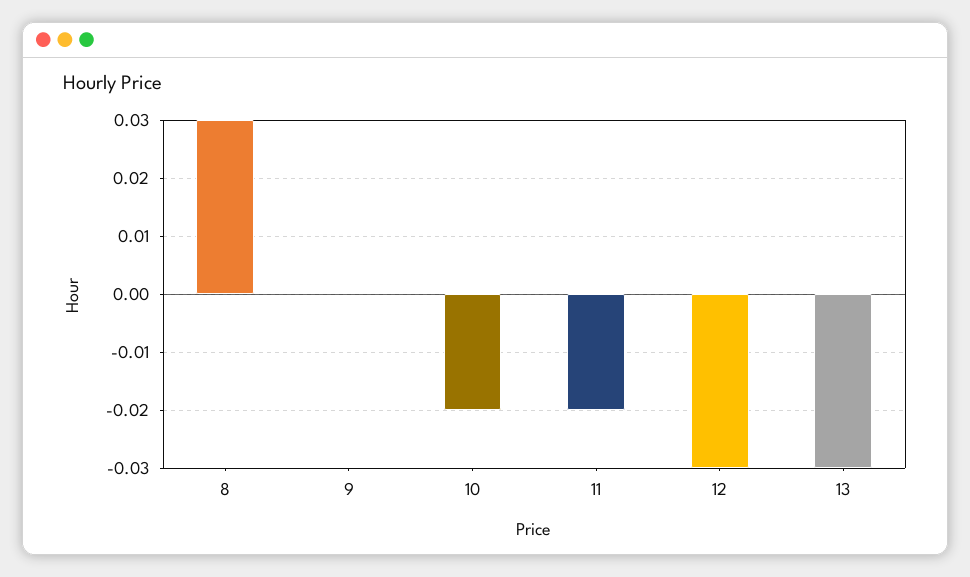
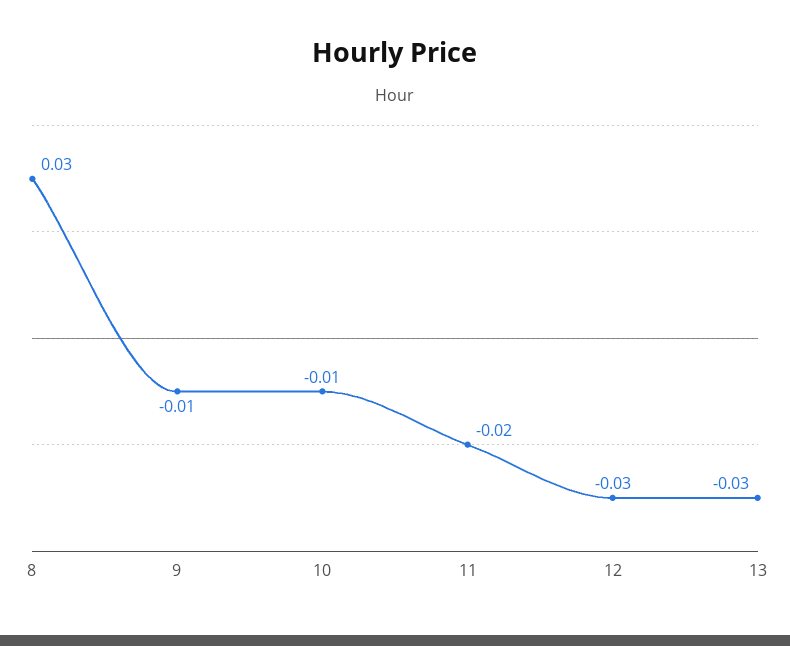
9: 0 -> -0.01
10: -0.02 -> -0.01

